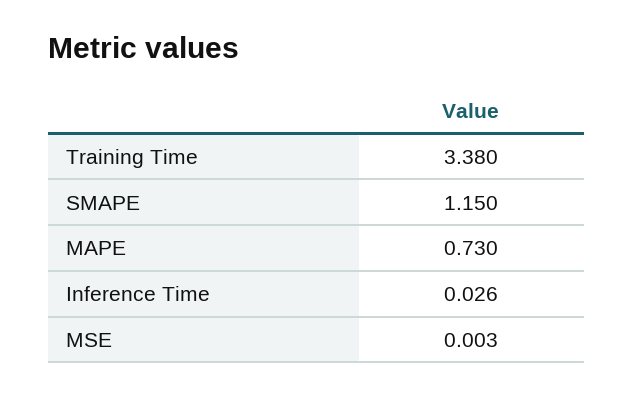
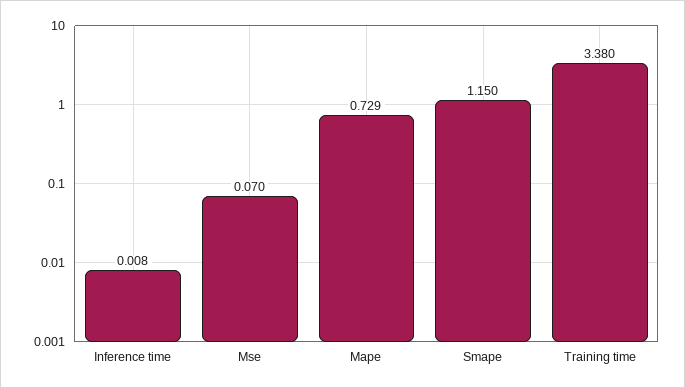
MAPE: 0.73 -> 0.729
Inference Time: 0.026 -> 0.008
MSE: 0.003 -> 0.07

